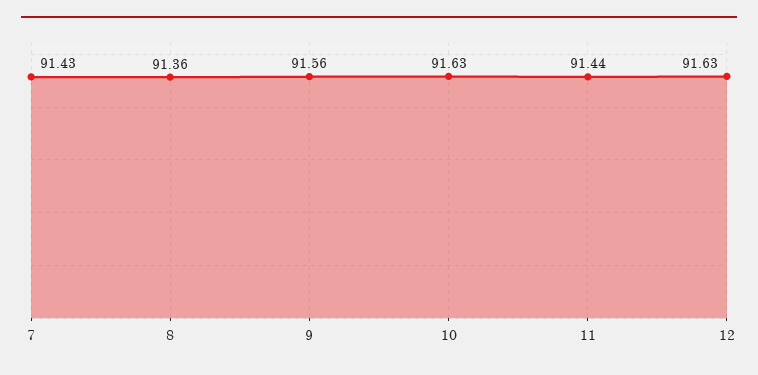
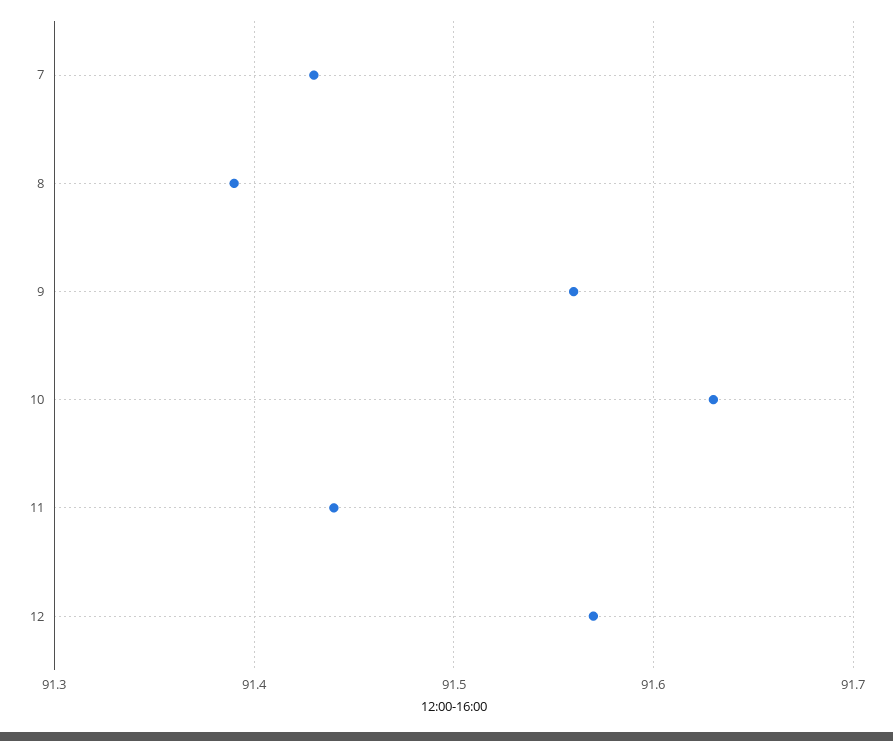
8: 91.36 -> 91.39
12: 91.63 -> 91.57

